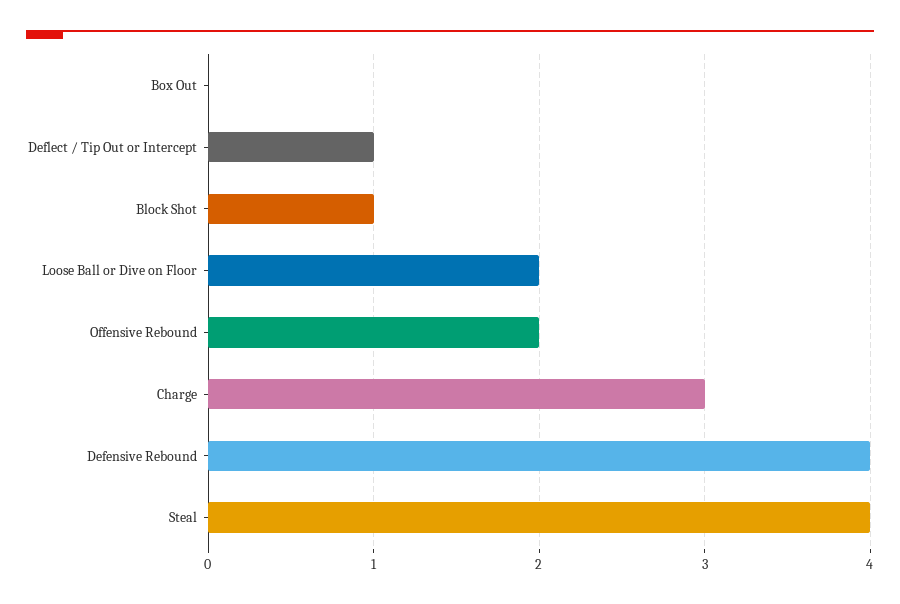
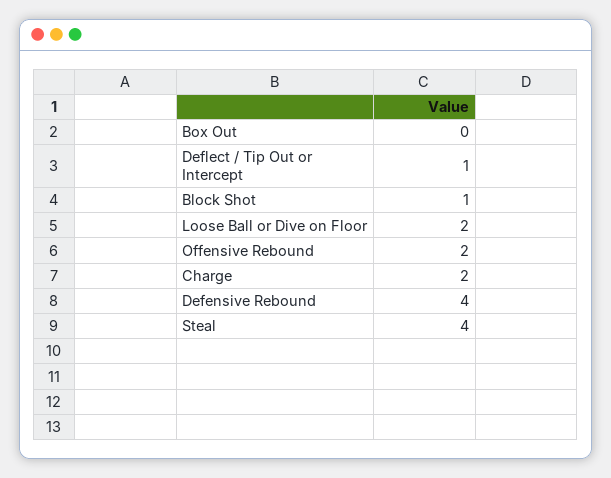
Charge: 3 -> 2

